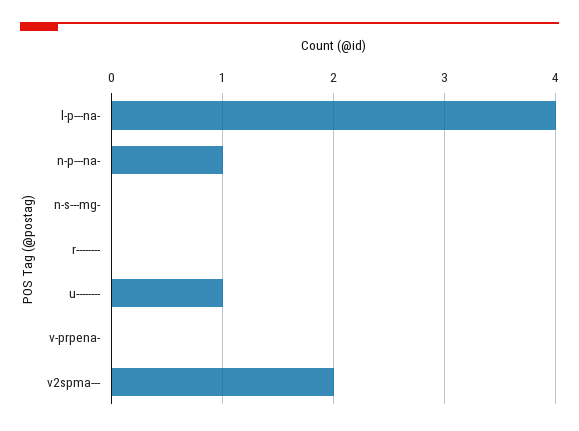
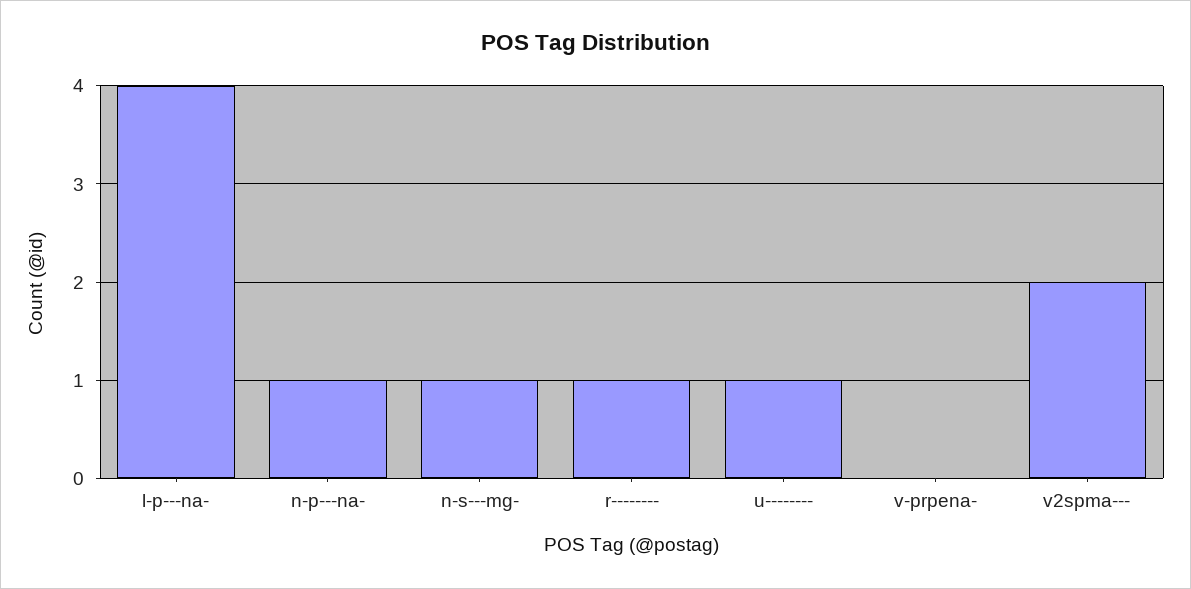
n-s---mg-: 0 -> 1
r--------: 0 -> 1

